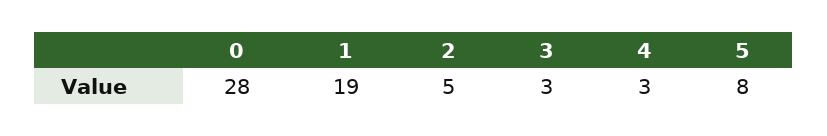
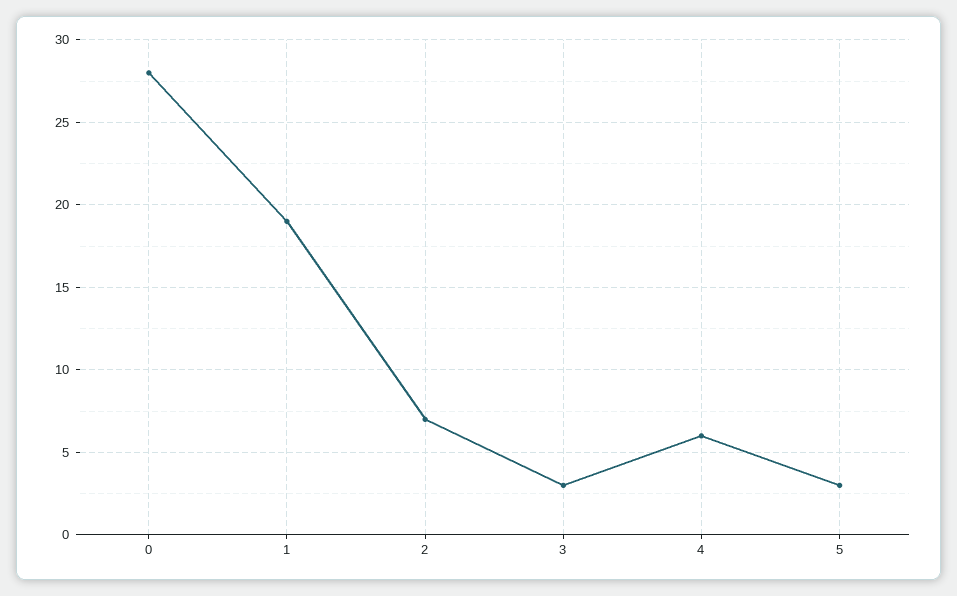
2: 5 -> 7
4: 3 -> 6
5: 8 -> 3

